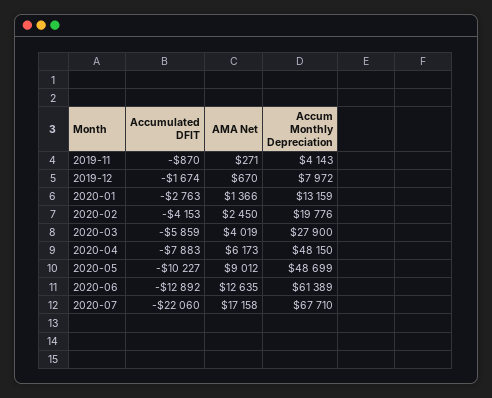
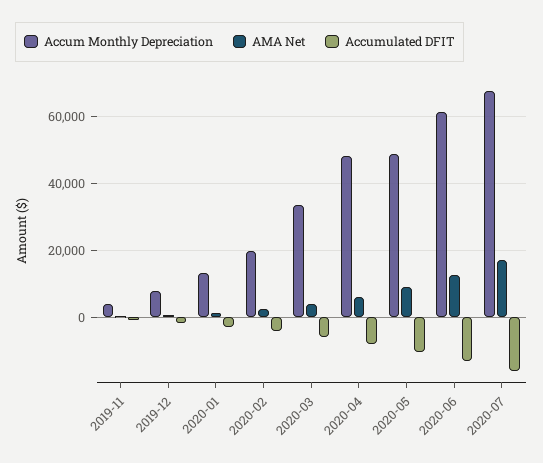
Accum Monthly Depreciation, 2020-03: 27900 -> 34000
Accumulated DFIT, 2020-07: -22060 -> -16000

